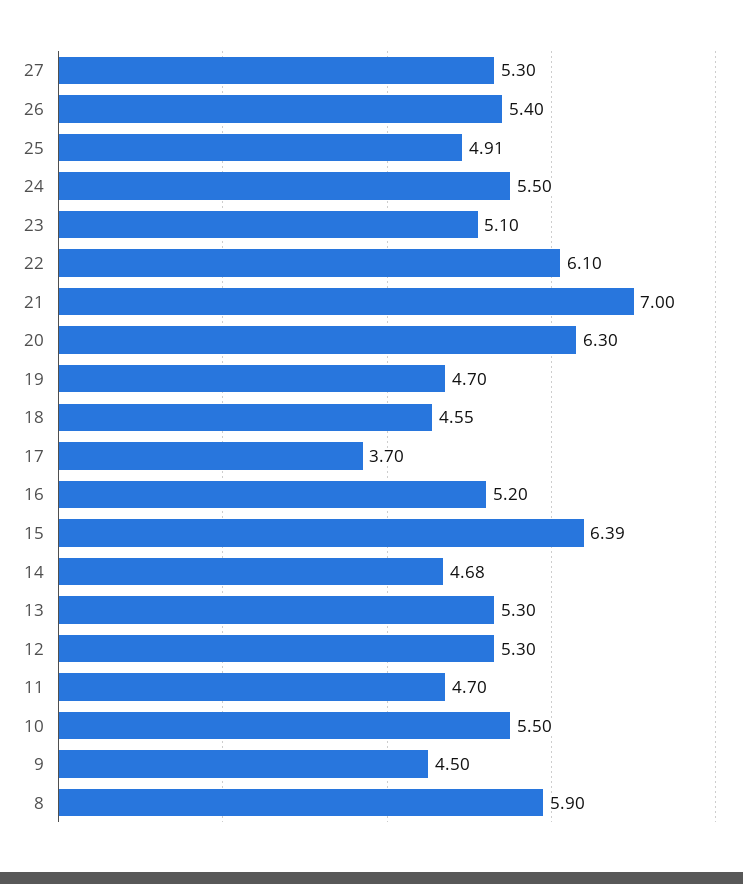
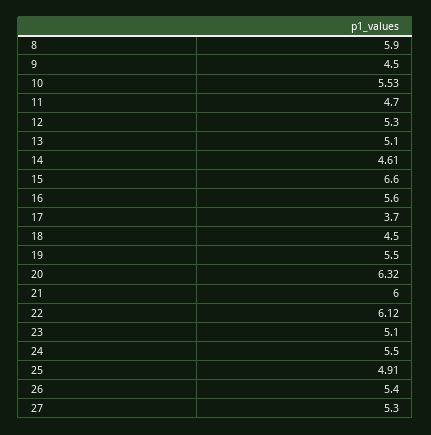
22: 6.1 -> 6.12
21: 7 -> 6
20: 6.3 -> 6.32
19: 4.7 -> 5.5
18: 4.55 -> 4.5
16: 5.2 -> 5.6
15: 6.39 -> 6.6
14: 4.68 -> 4.61
13: 5.3 -> 5.1
10: 5.5 -> 5.53

